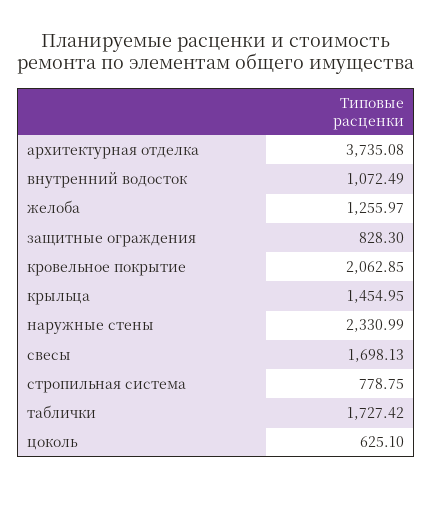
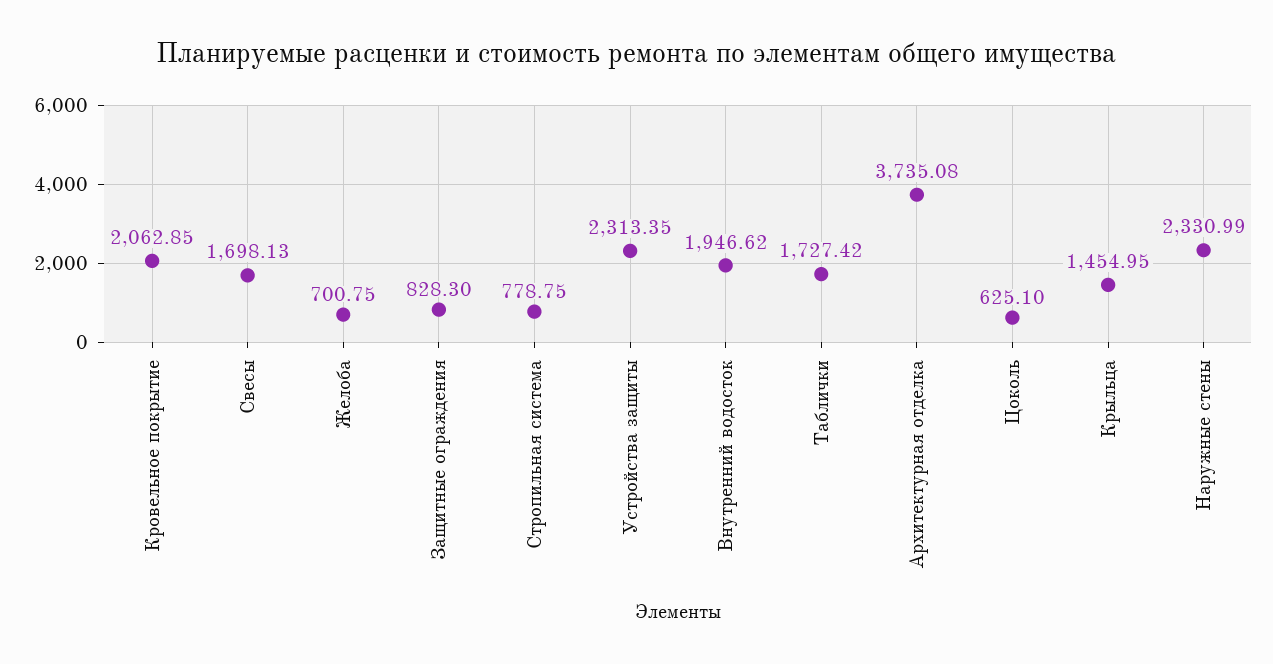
внутренний водосток: 1072.49 -> 1946.62
желоба: 1255.97 -> 700.75
Устройства защиты: none -> 2313.35

